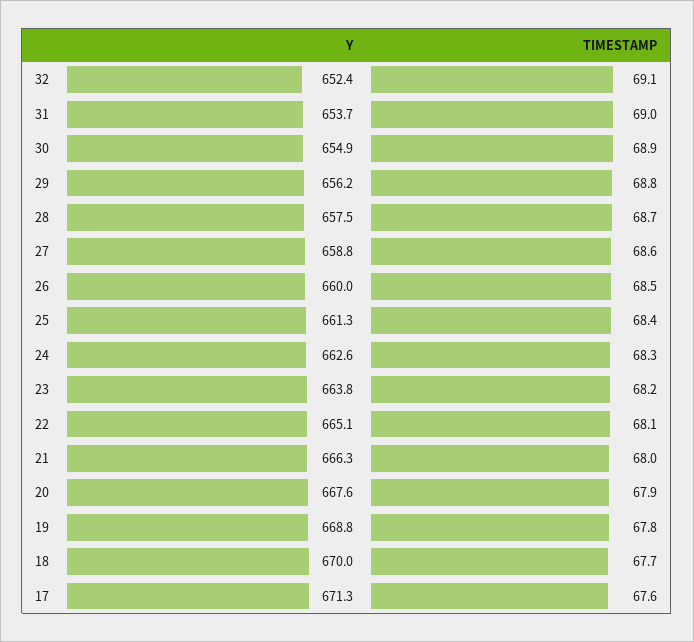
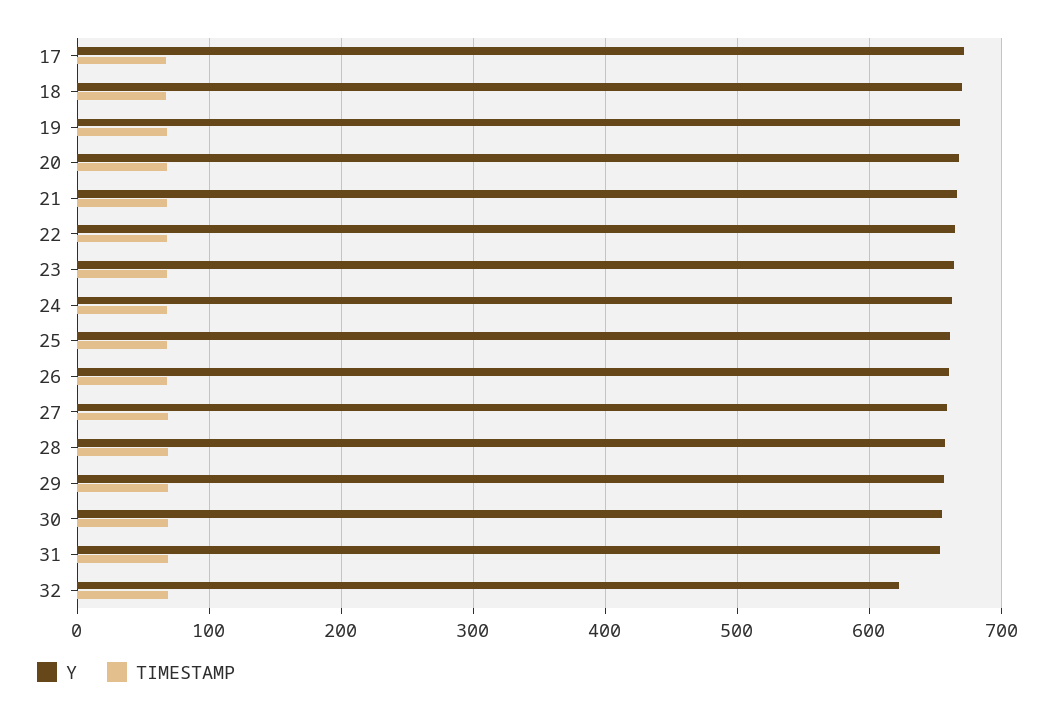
Y, 32: 652.4 -> 620

